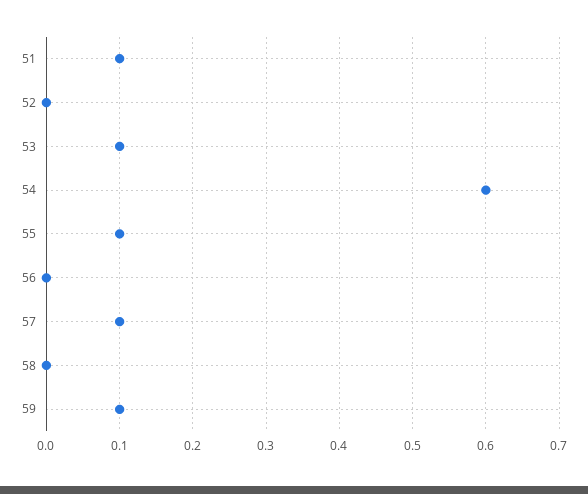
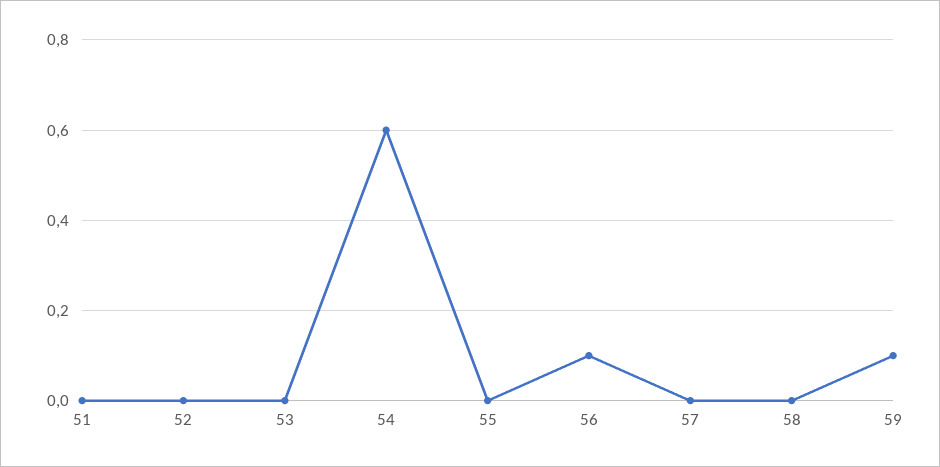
51: 0.1 -> 0
53: 0.1 -> 0
55: 0.1 -> 0
56: 0 -> 0.1
57: 0.1 -> 0

